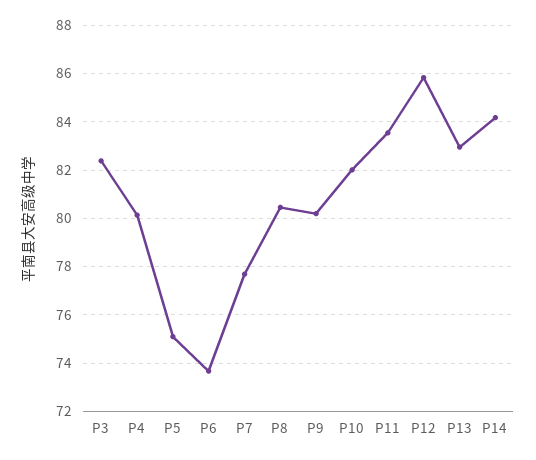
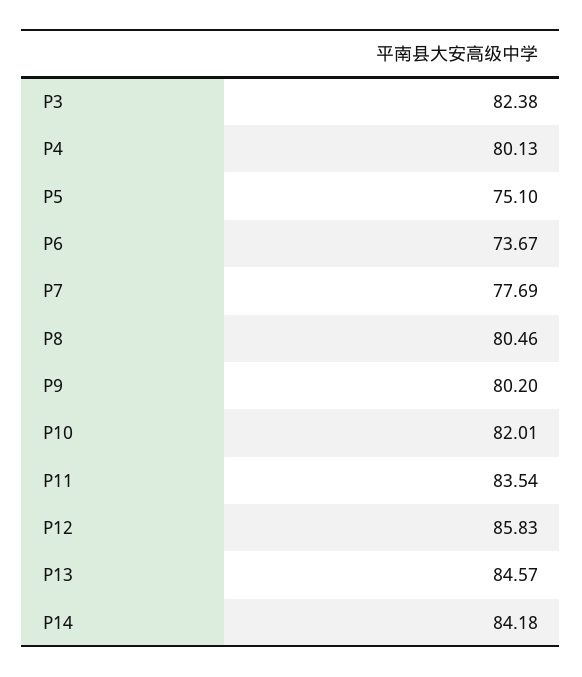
P13: 83 -> 84.57

